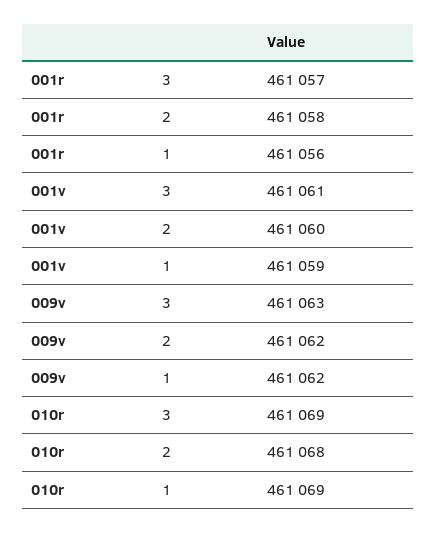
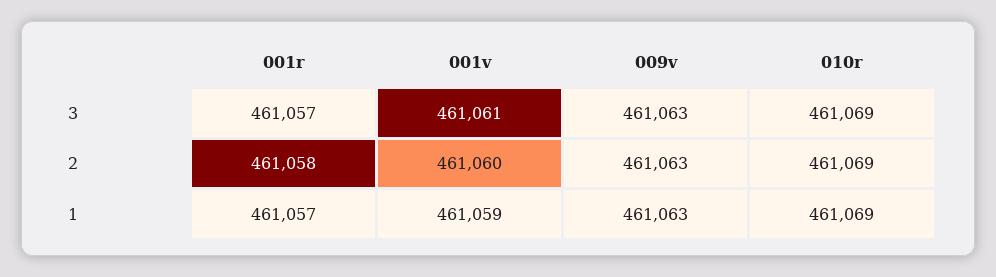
001r, 1: 461056 -> 461057
009v, 2: 461062 -> 461063
009v, 1: 461062 -> 461063
010r, 2: 461068 -> 461069

